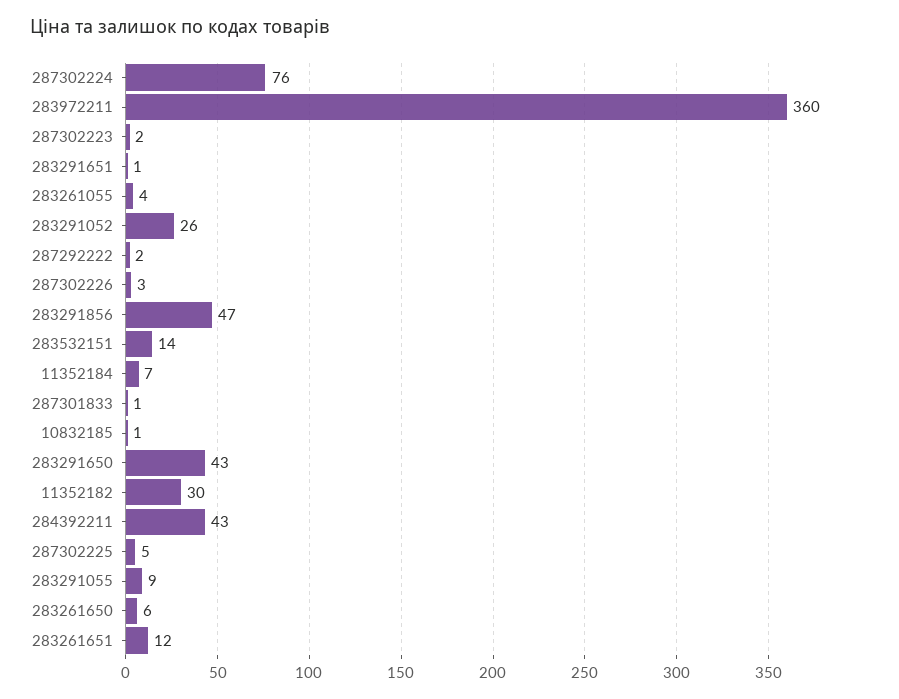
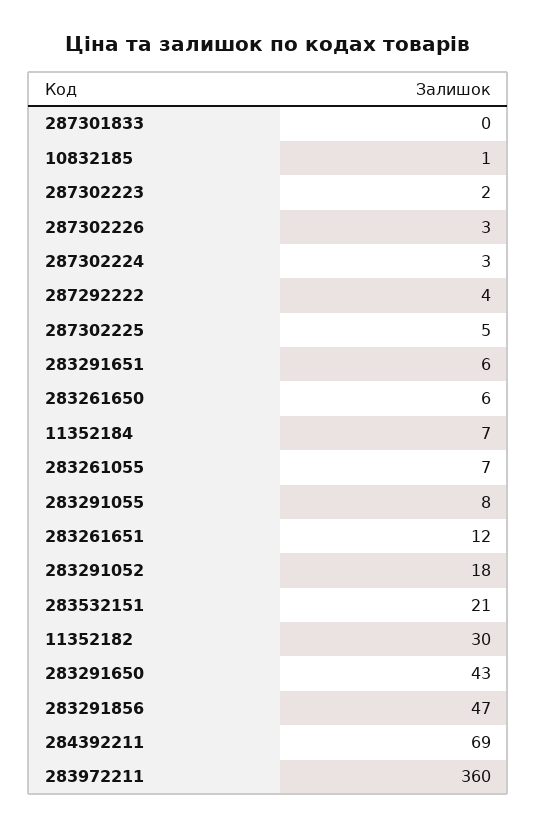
287302224: 76 -> 3
283291651: 1 -> 6
283261055: 4 -> 7
283291052: 26 -> 18
287292222: 2 -> 4
283532151: 14 -> 21
287301833: 1 -> 0
284392211: 43 -> 69
283291055: 9 -> 8

